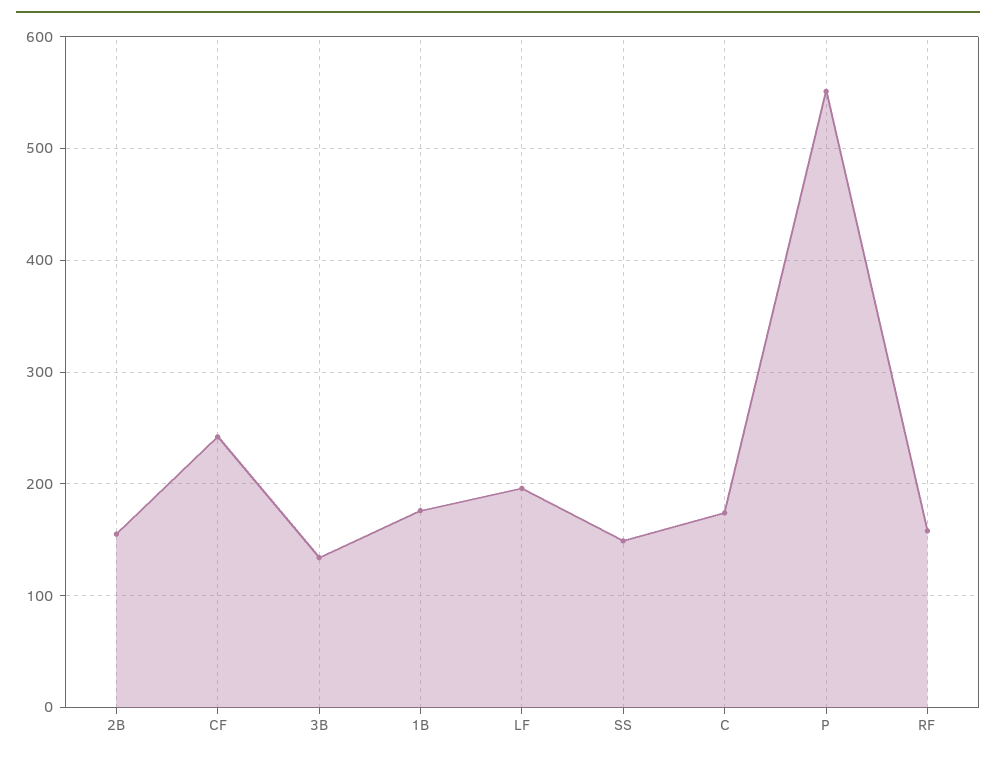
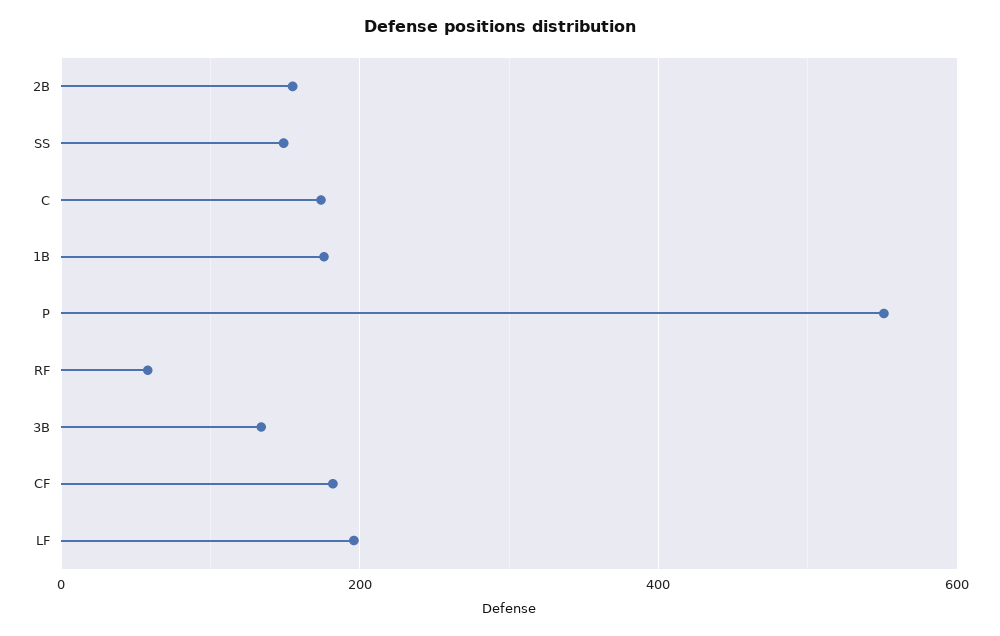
CF: 240 -> 180
RF: 160 -> 60

